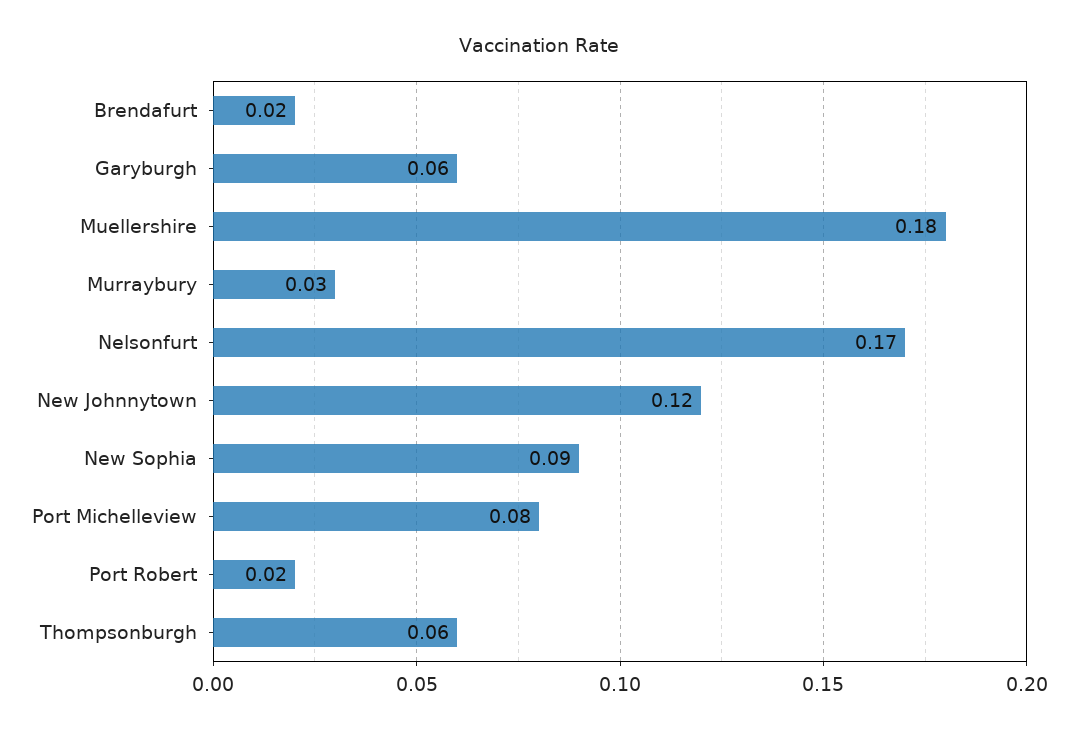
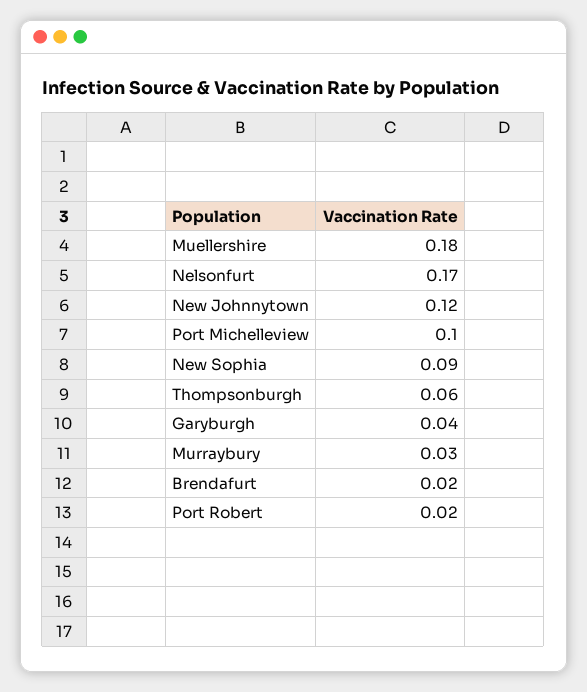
Garyburgh: 0.06 -> 0.04
Port Michelleview: 0.08 -> 0.1

